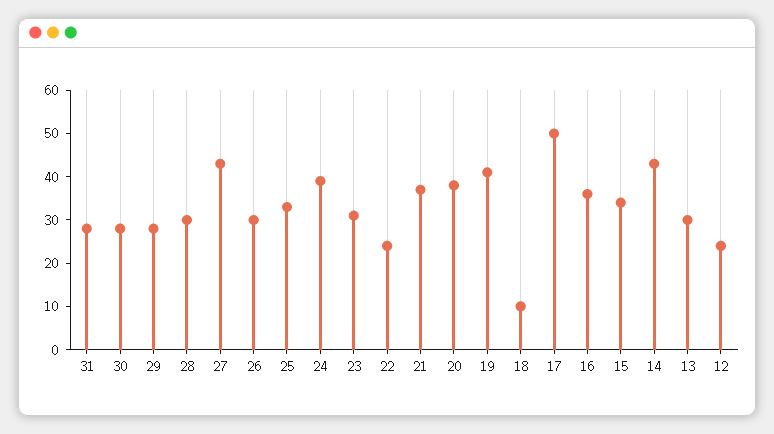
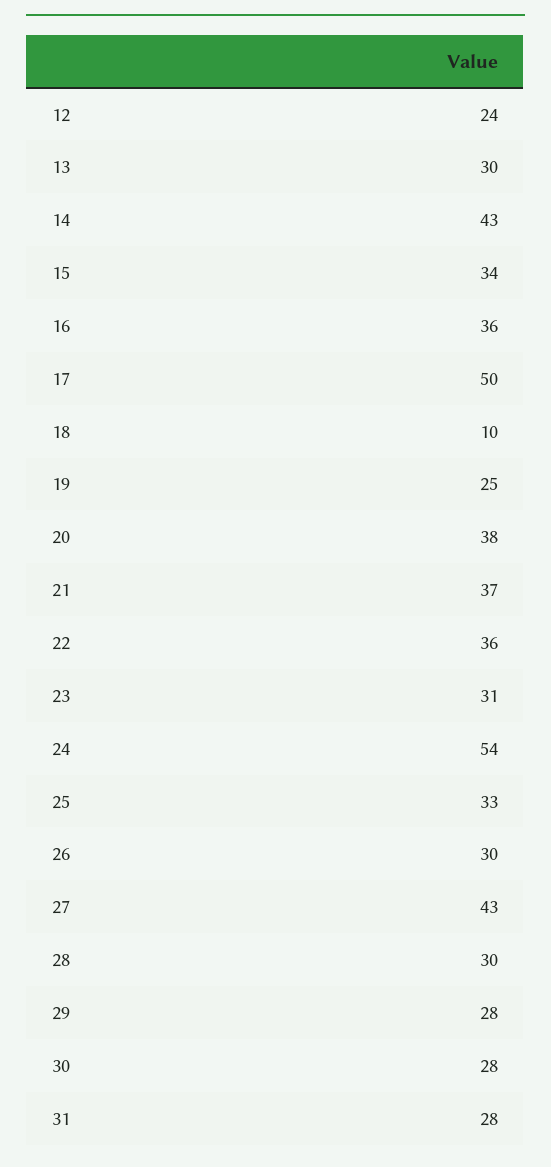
24: 40 -> 54
22: 25 -> 36
19: 40 -> 25

